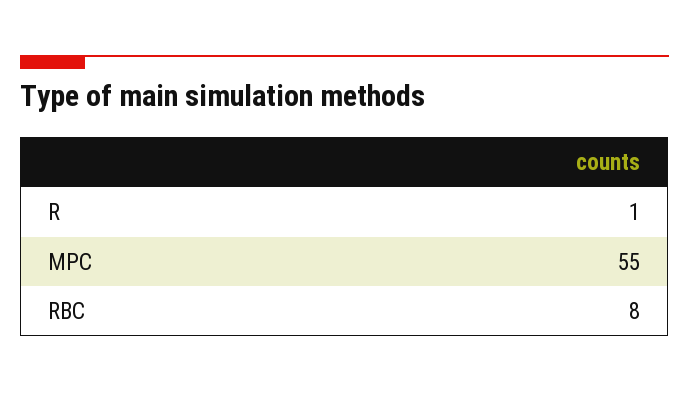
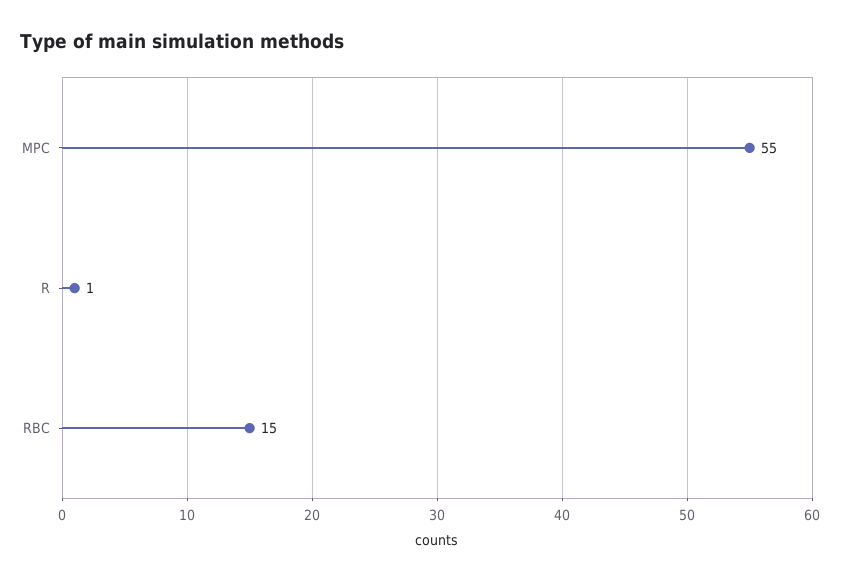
RBC: 8 -> 15

